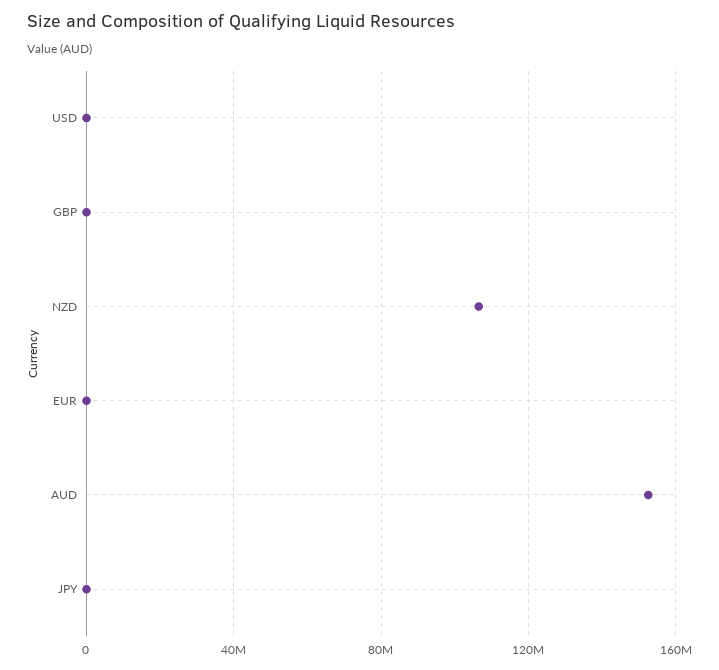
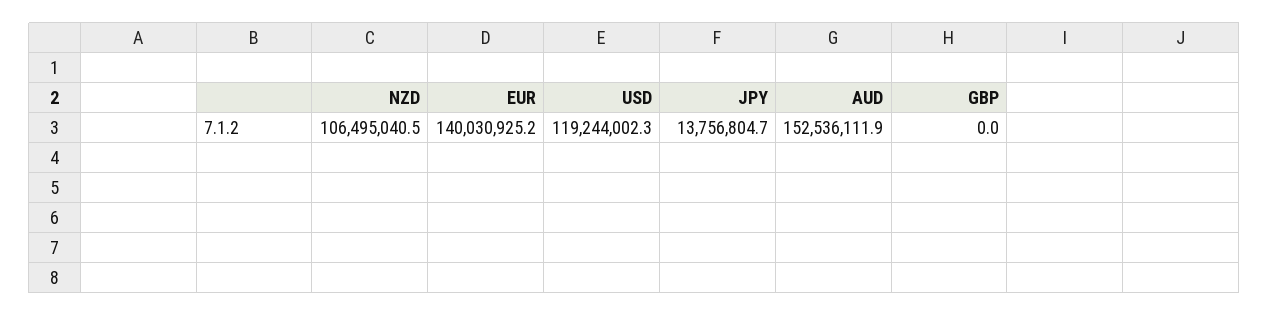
USD: 0 -> 119244002.3
EUR: 0 -> 140030925.2
JPY: 0 -> 13756804.7

